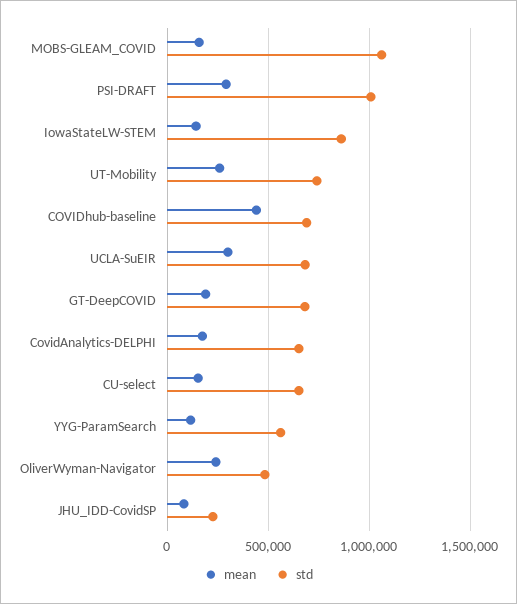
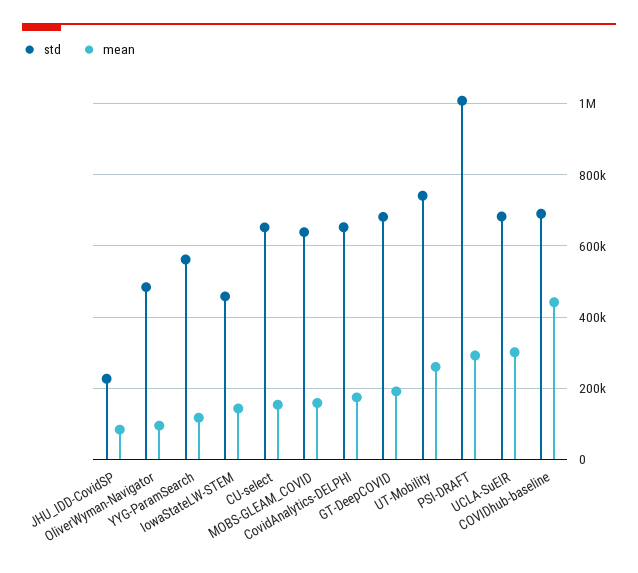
std, MOBS-GLEAM_COVID: 1050000 -> 640000
std, IowaStateLW-STEM: 850000 -> 460000
mean, OliverWyman-Navigator: 250000 -> 100000

